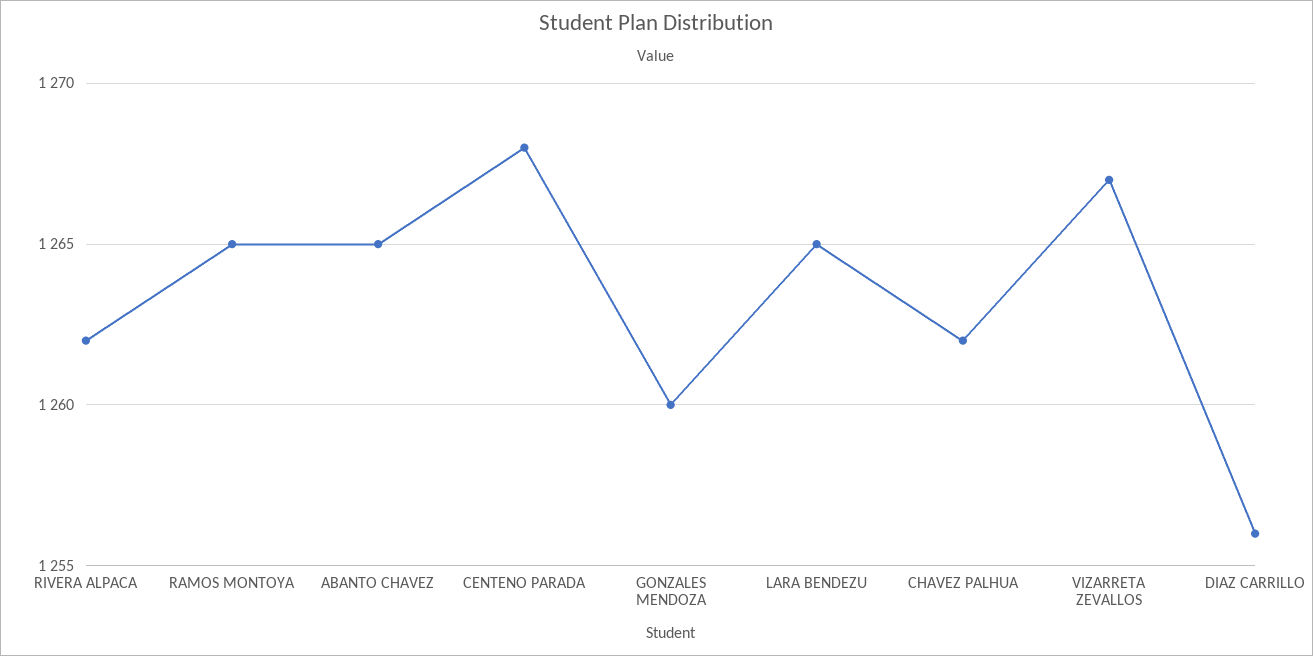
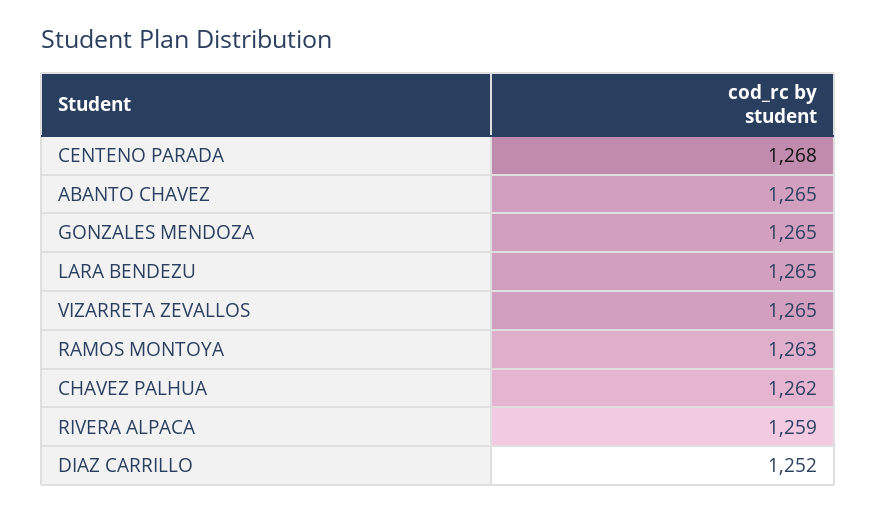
RIVERA ALPACA: 1262 -> 1259
RAMOS MONTOYA: 1265 -> 1263
GONZALES MENDOZA: 1260 -> 1265
VIZARRETA ZEVALLOS: 1267 -> 1265
DIAZ CARRILLO: 1256 -> 1252

